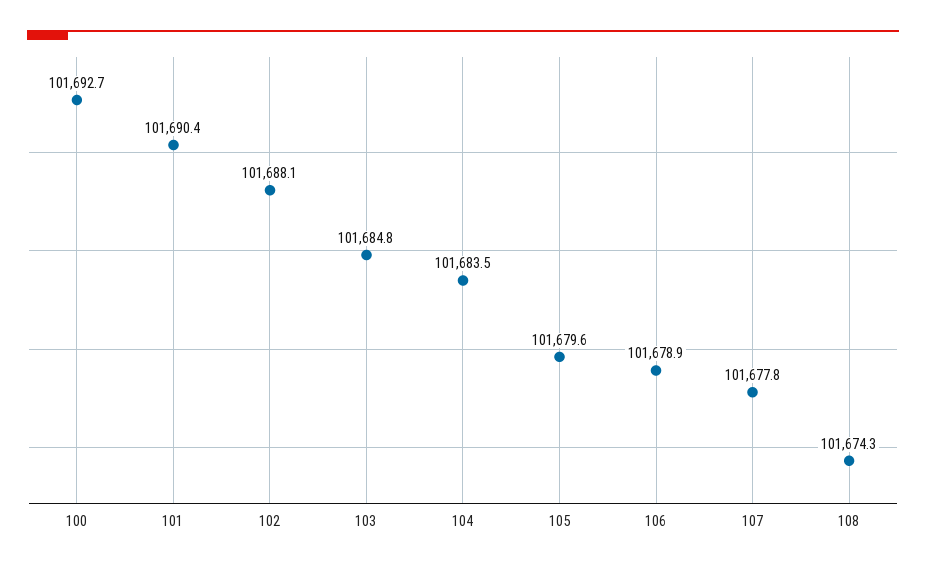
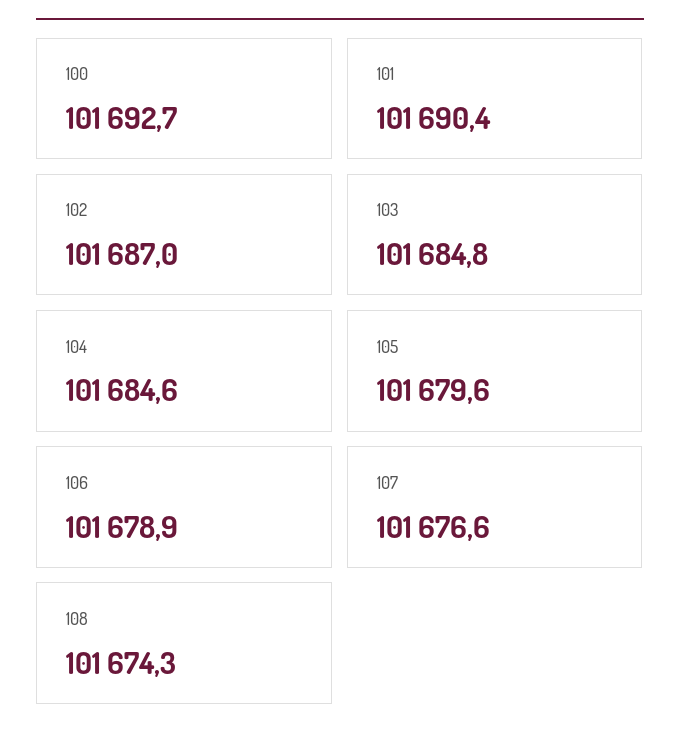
102: 101688.1 -> 101687
104: 101683.5 -> 101684.6
107: 101677.8 -> 101676.6

